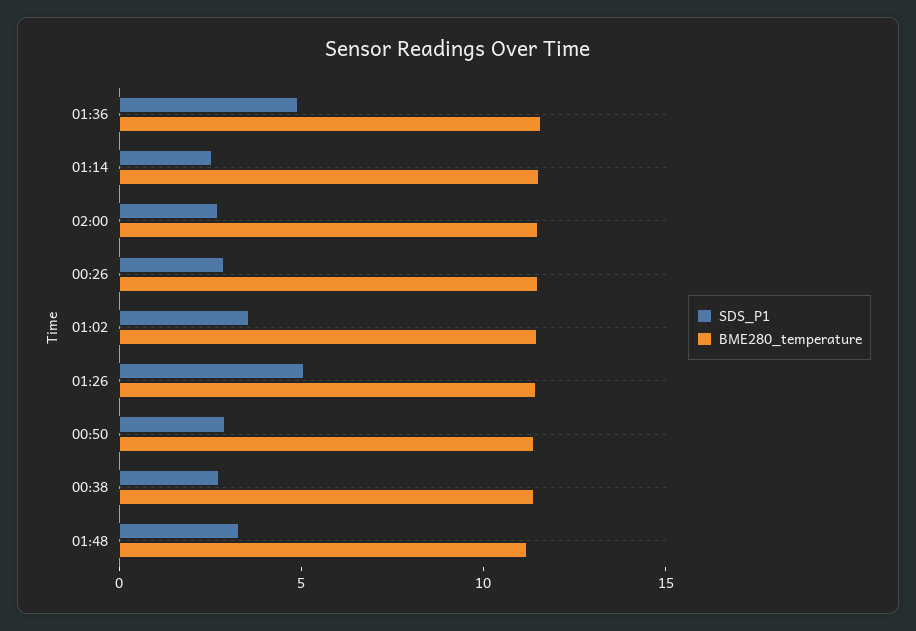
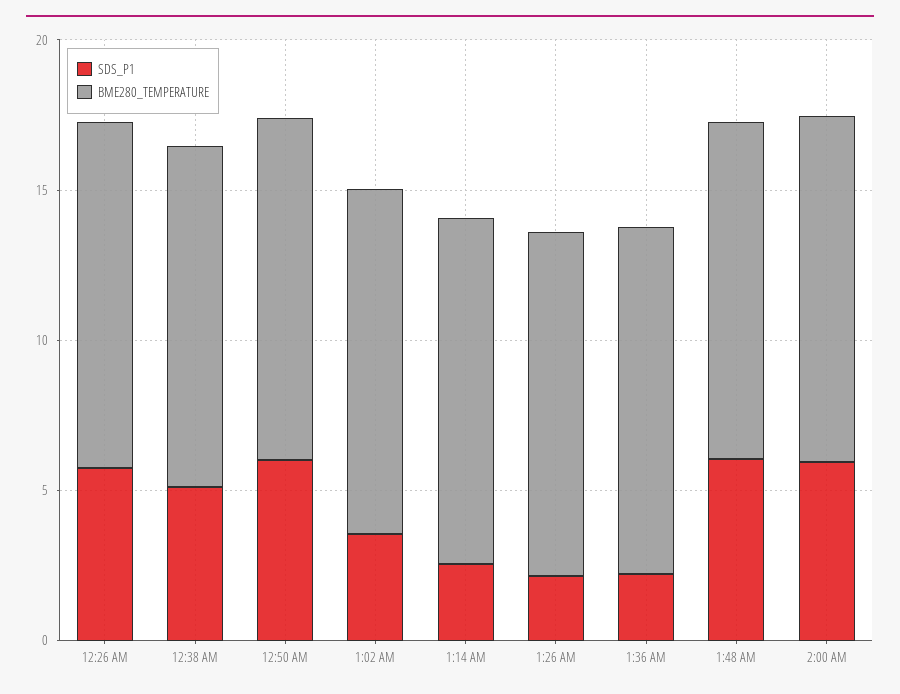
SDS_P1, 01:36: 5 -> 2
SDS_P1, 02:00: 3 -> 6
SDS_P1, 00:26: 3 -> 6
SDS_P1, 01:26: 5 -> 2
SDS_P1, 00:50: 3 -> 6
SDS_P1, 00:38: 3 -> 5
SDS_P1, 01:48: 3 -> 6

